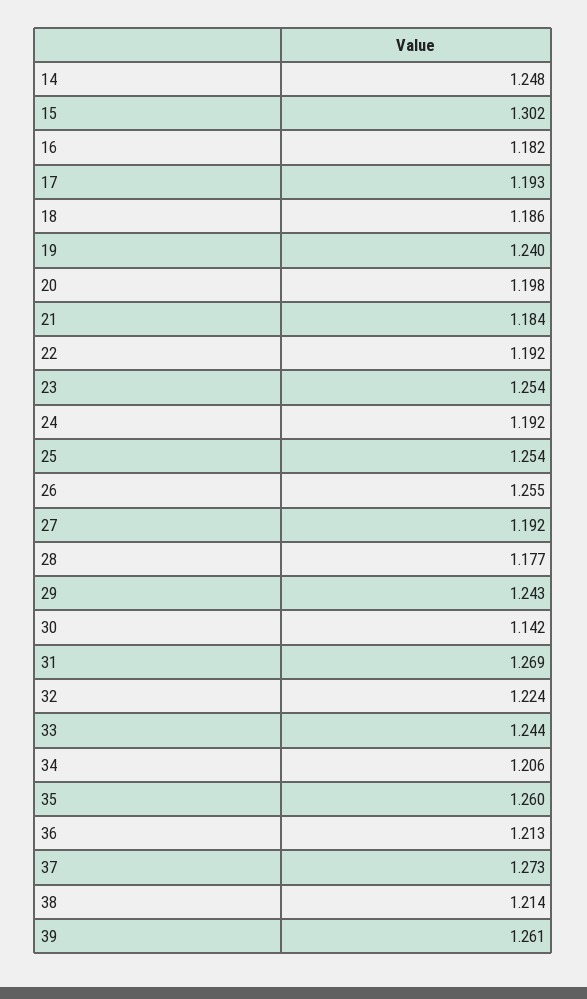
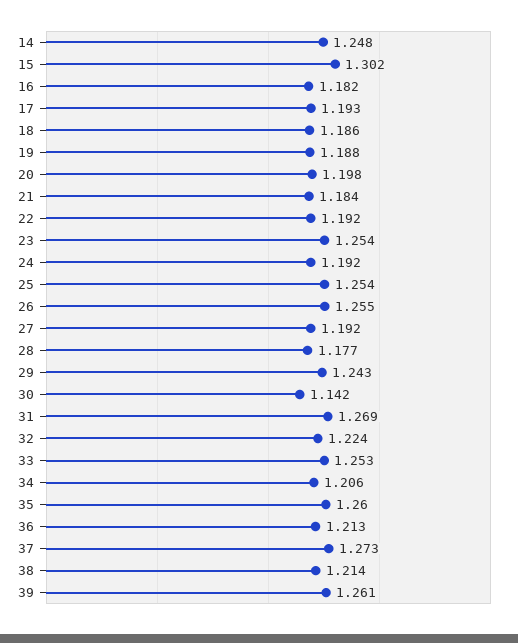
19: 1.24 -> 1.188
33: 1.244 -> 1.253

